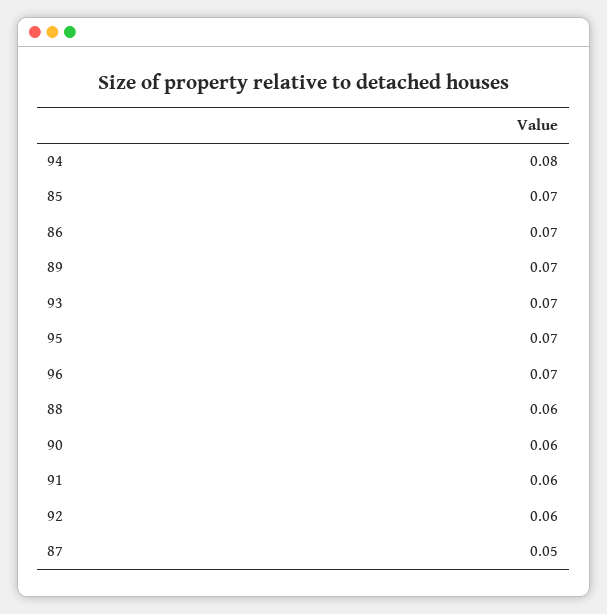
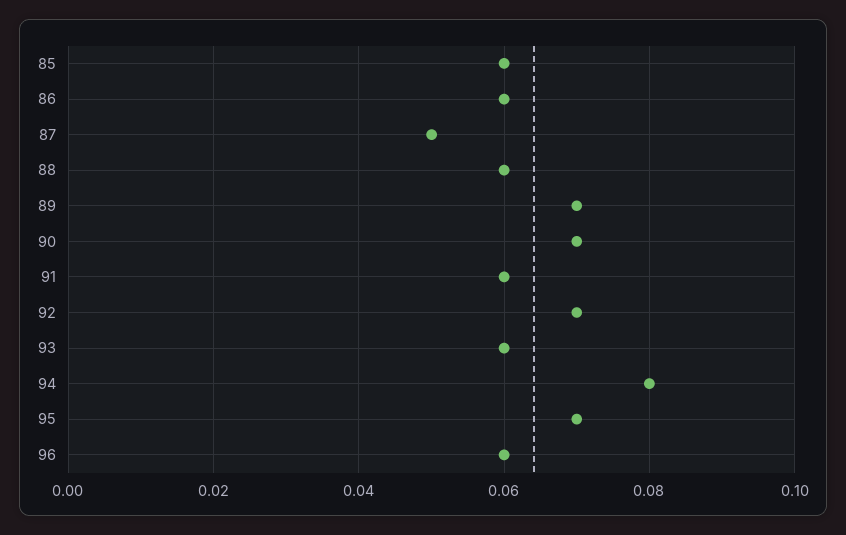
85: 0.07 -> 0.06
86: 0.07 -> 0.06
93: 0.07 -> 0.06
96: 0.07 -> 0.06
90: 0.06 -> 0.07
92: 0.06 -> 0.07

